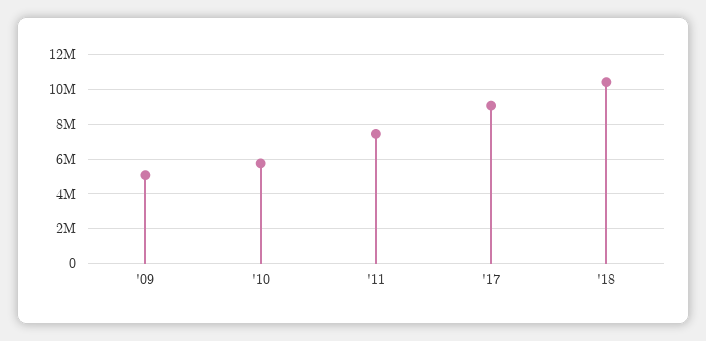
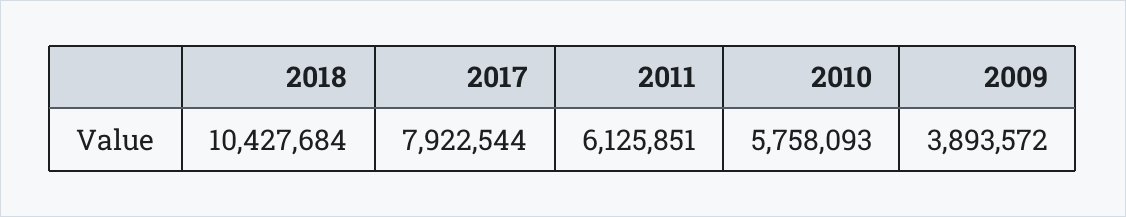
'09: 5000000 -> 3893572
'11: 7500000 -> 6125851
'17: 9000000 -> 7922544

